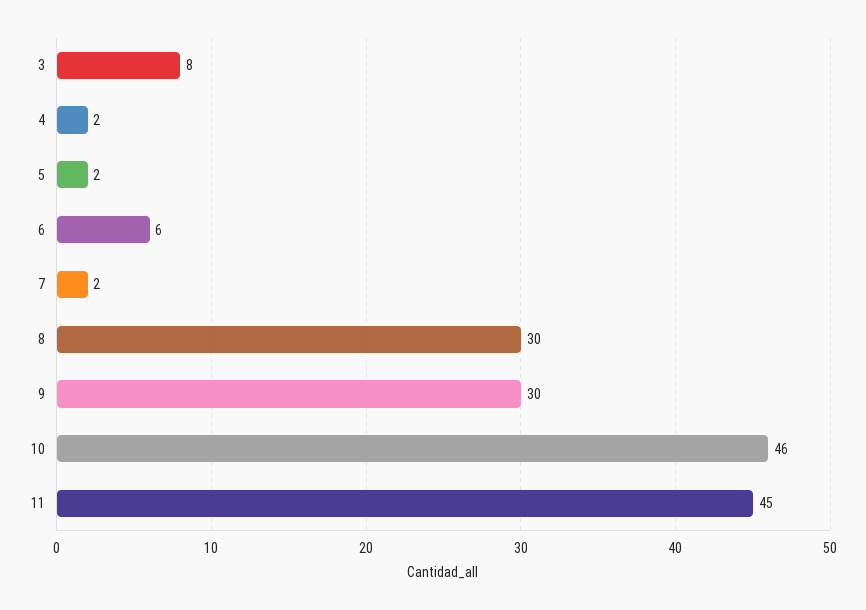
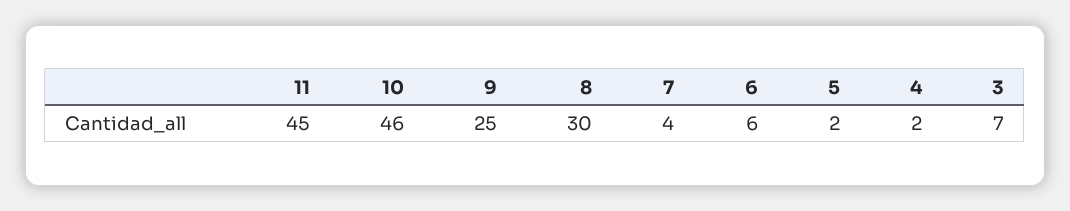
3: 8 -> 7
7: 2 -> 4
9: 30 -> 25

